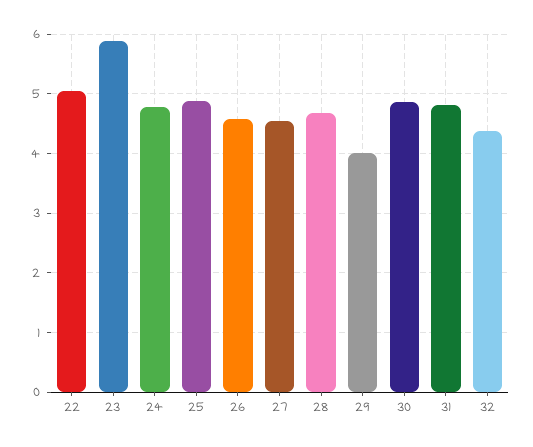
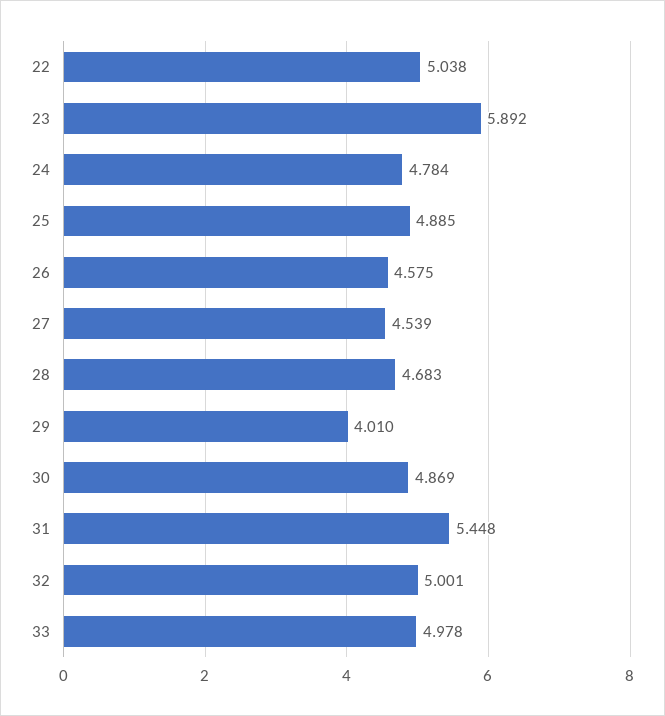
31: 4.8 -> 5.448
32: 4.4 -> 5.001
33: none -> 4.978

